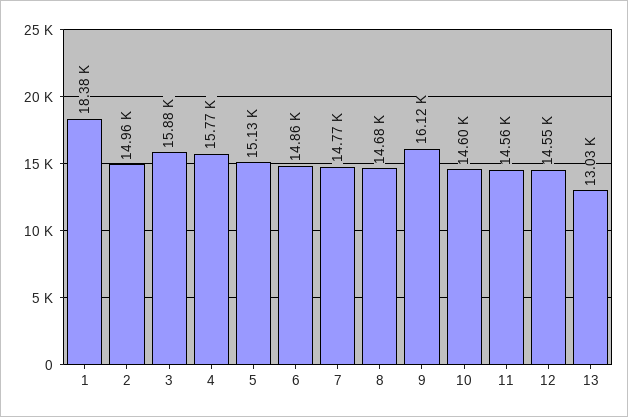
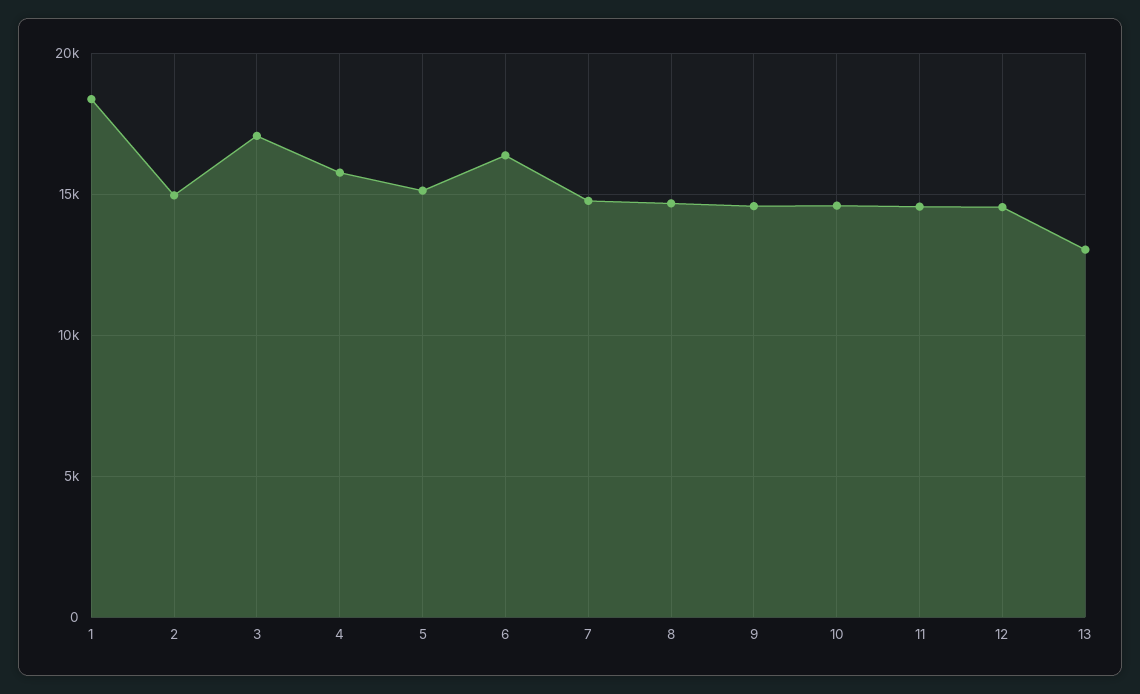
3: 15880 -> 17000
6: 14860 -> 16500
9: 16120 -> 14500

